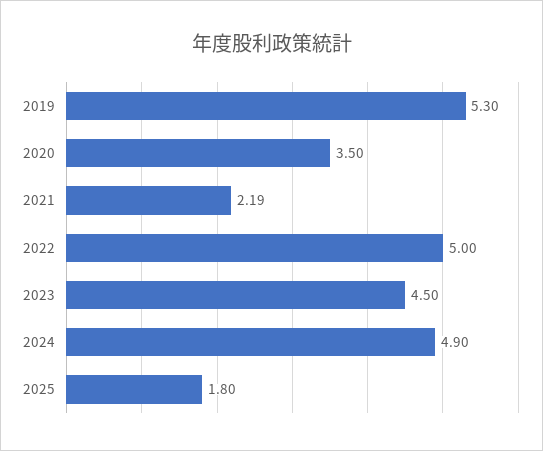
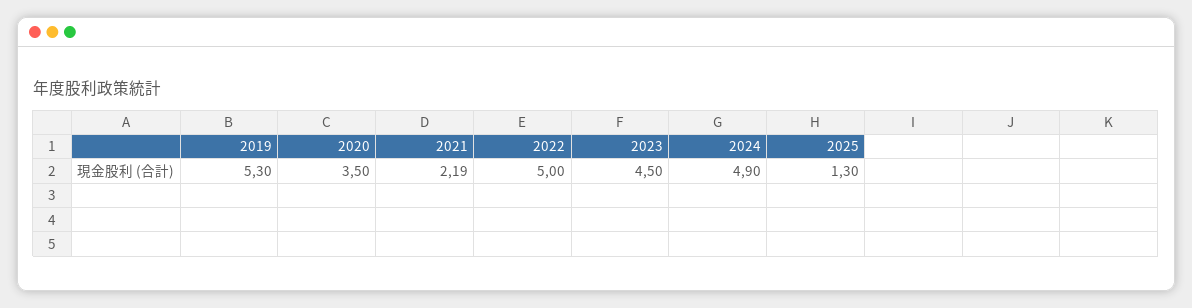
2025: 1.8 -> 1.3

